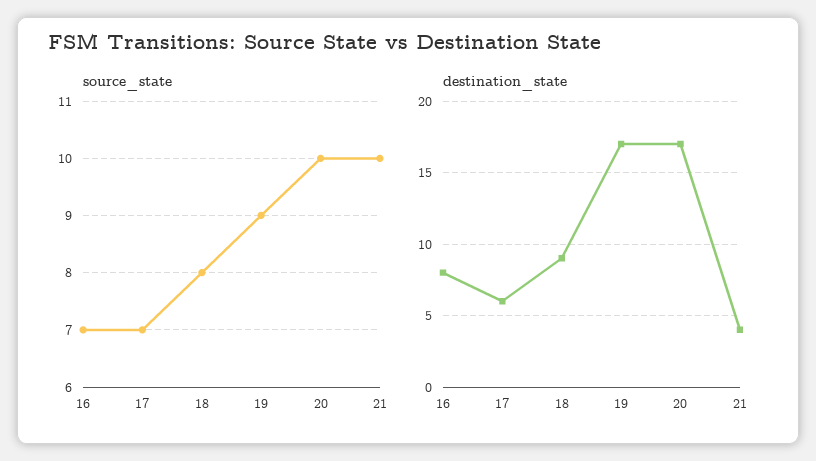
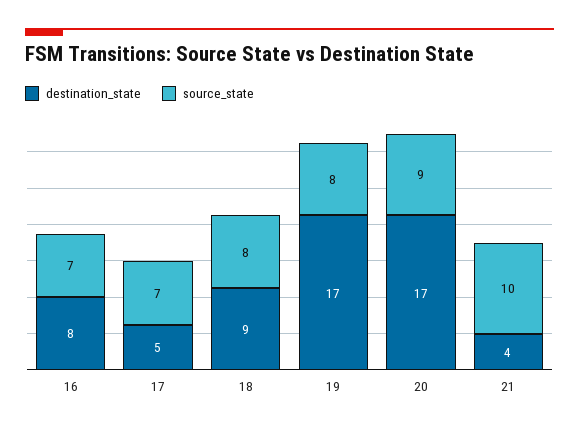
source_state, 19: 9 -> 8
source_state, 20: 10 -> 9
destination_state, 17: 6 -> 5

